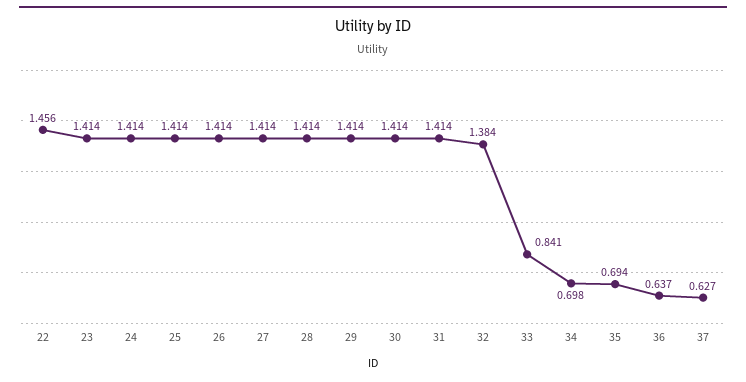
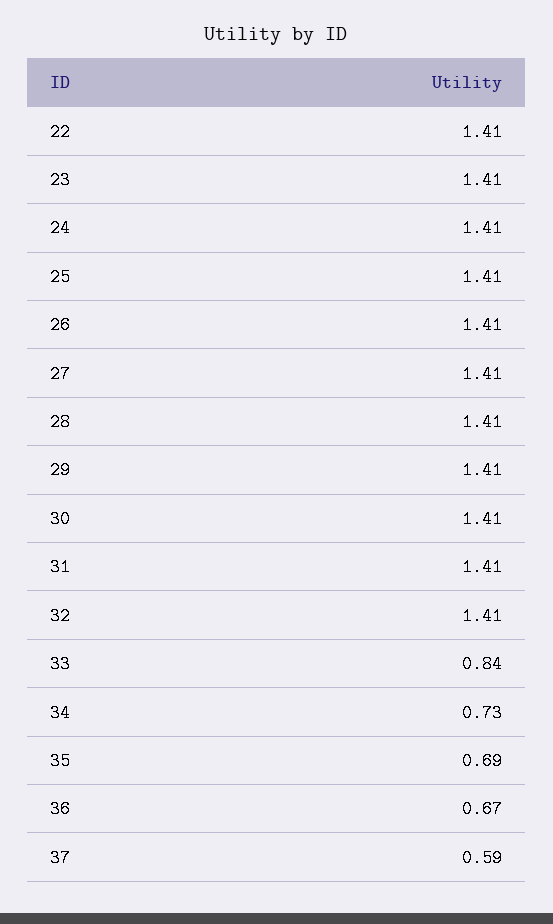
22: 1.456 -> 1.41
32: 1.384 -> 1.41
34: 0.698 -> 0.73
36: 0.637 -> 0.67
37: 0.627 -> 0.59

